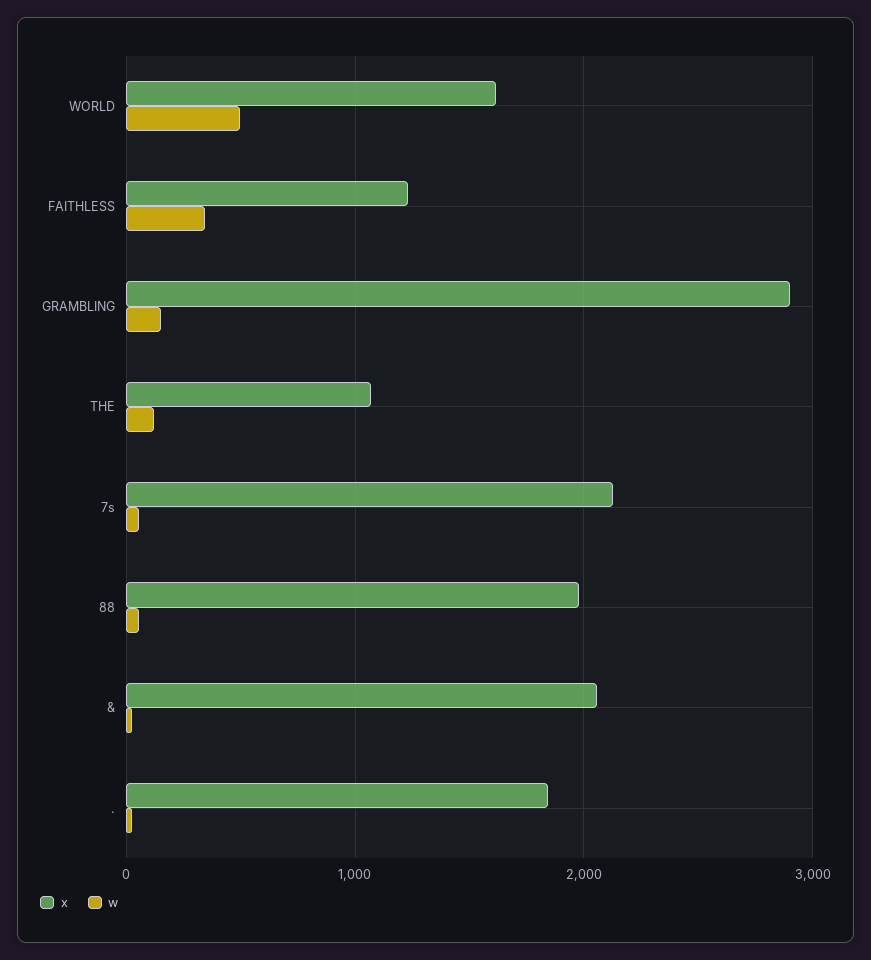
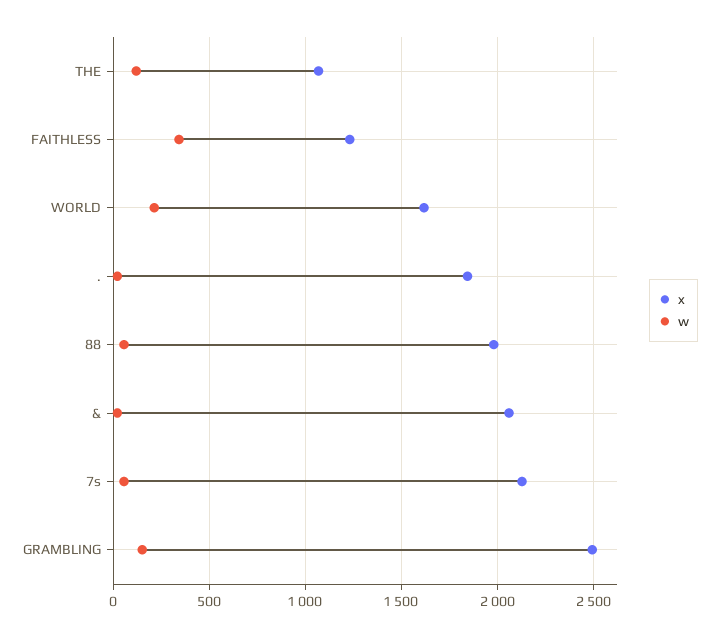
w, WORLD: 500 -> 200
x, GRAMBLING: 2900 -> 2500

